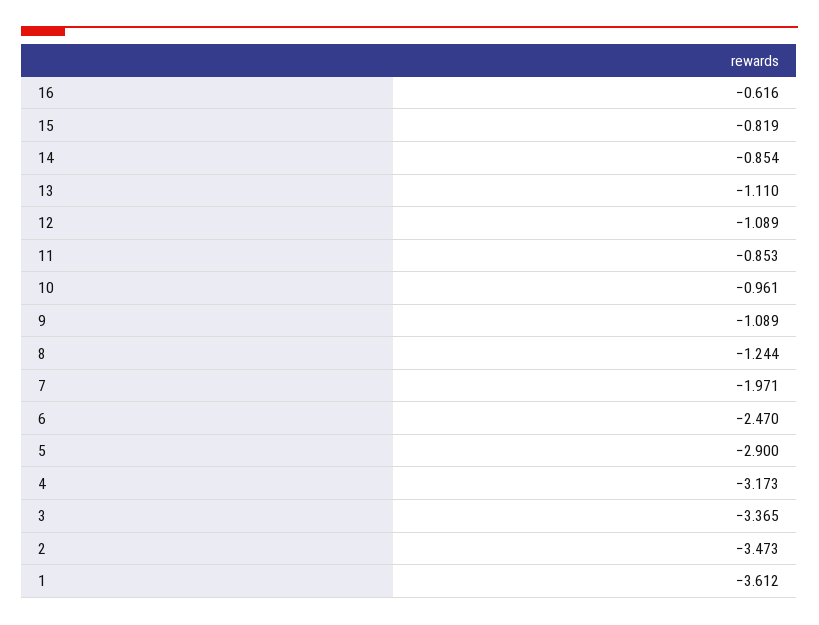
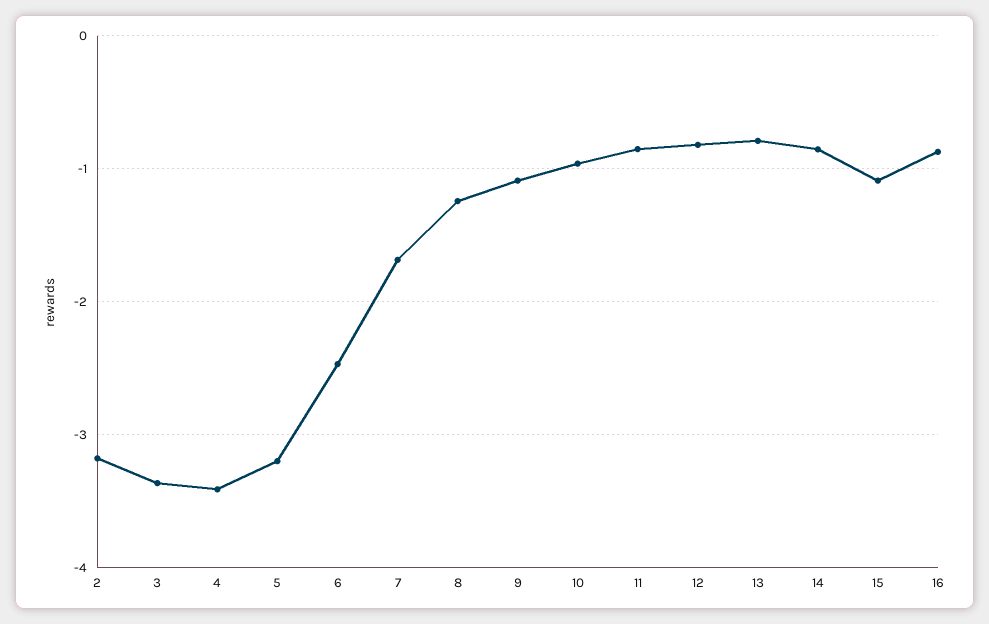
16: -0.616 -> -0.9
15: -0.819 -> -1.1
13: -1.11 -> -0.8
12: -1.089 -> -0.8
7: -1.971 -> -1.7
5: -2.9 -> -3.2
4: -3.173 -> -3.4
2: -3.473 -> -3.2
1: -3.612 -> none

